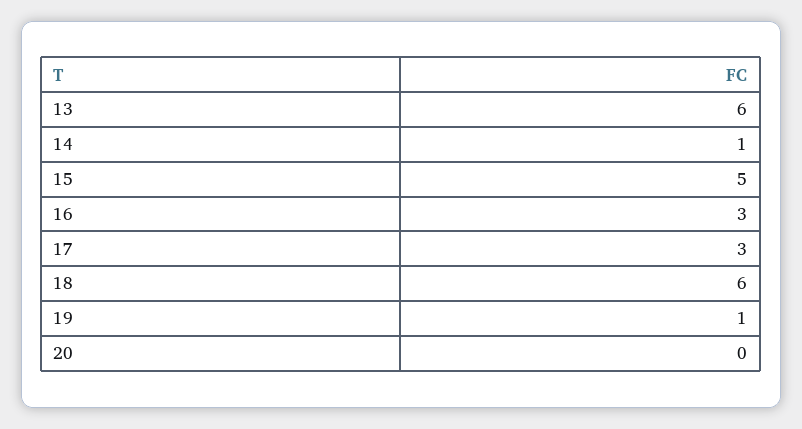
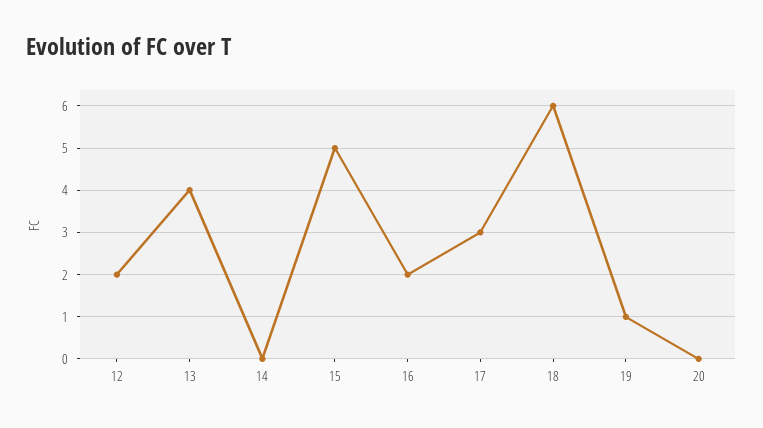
13: 6 -> 4
14: 1 -> 0
16: 3 -> 2
12: none -> 2

